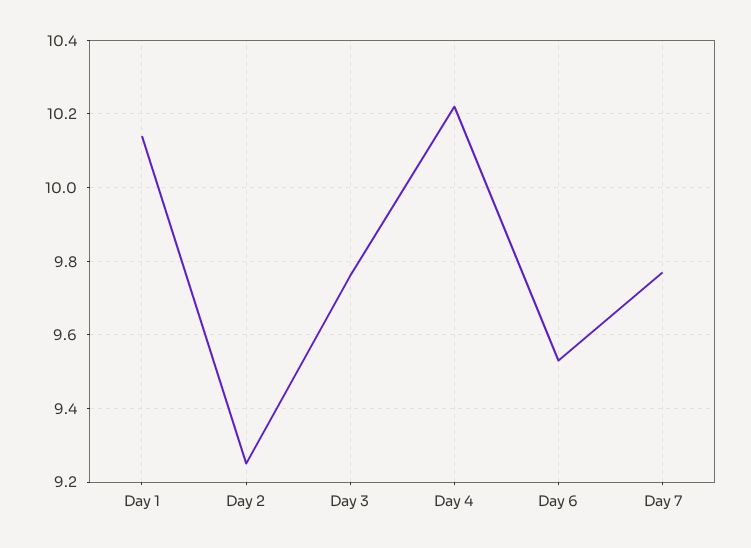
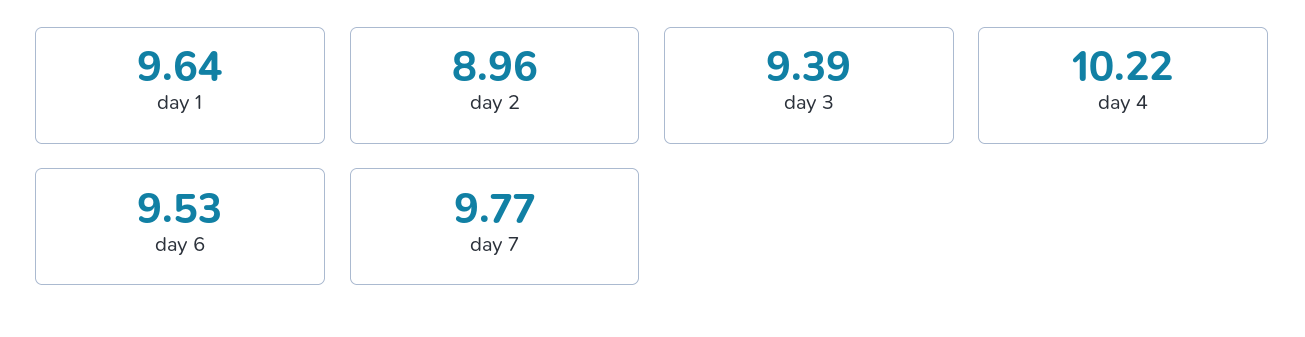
Day 1: 10.15 -> 9.64
Day 2: 9.25 -> 8.96
Day 3: 9.75 -> 9.39

